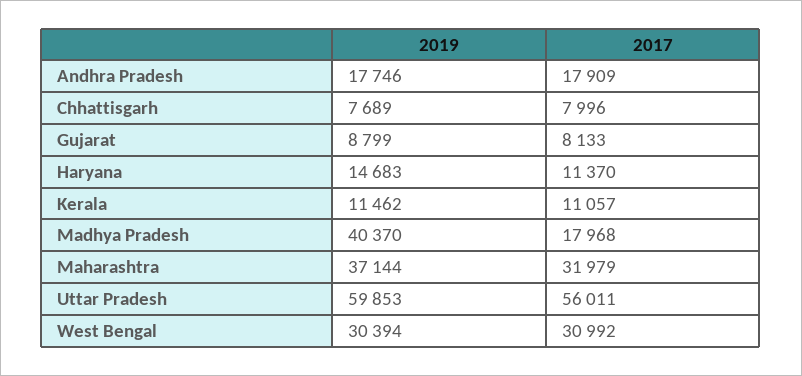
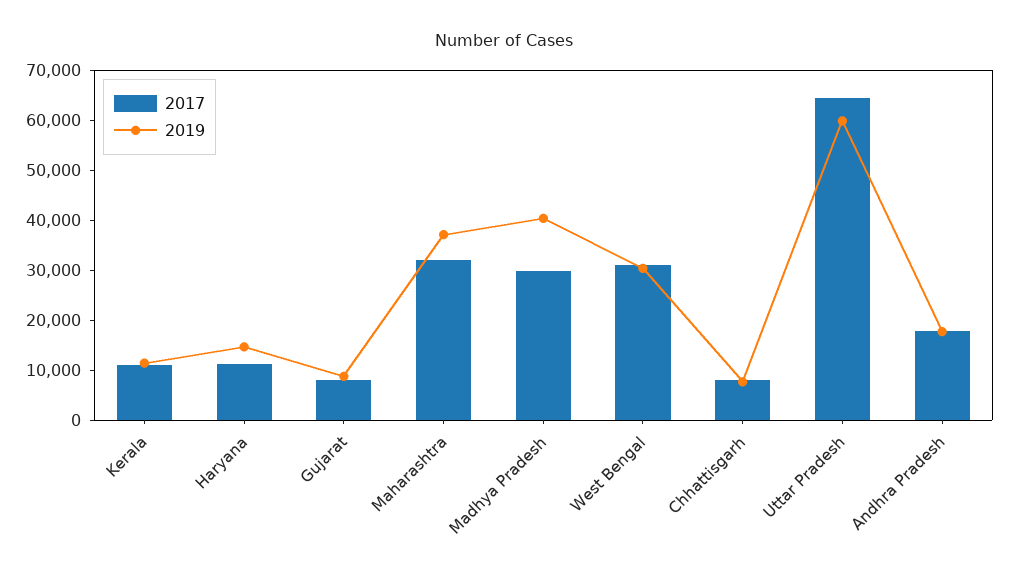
2017, Madhya Pradesh: 17968 -> 30000
2017, Uttar Pradesh: 56011 -> 64000

